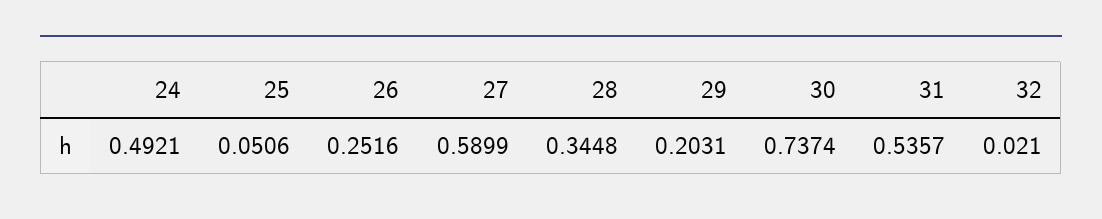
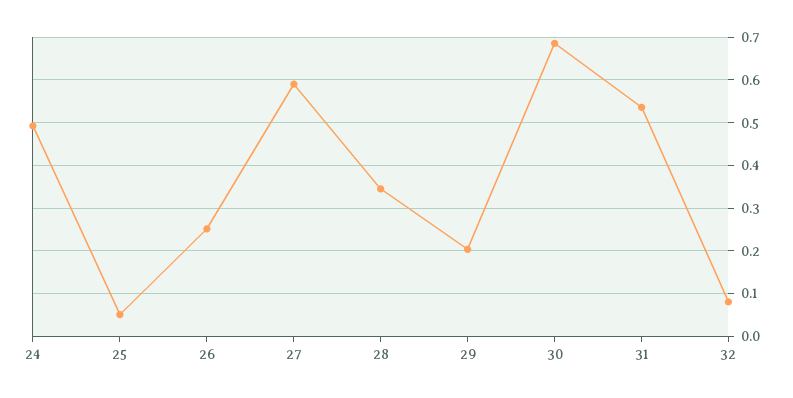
30: 0.7374 -> 0.68
32: 0.021 -> 0.08

